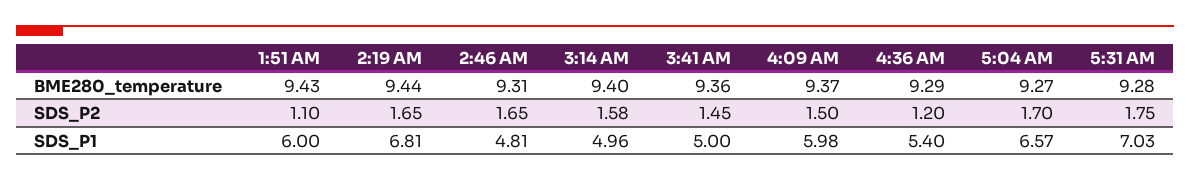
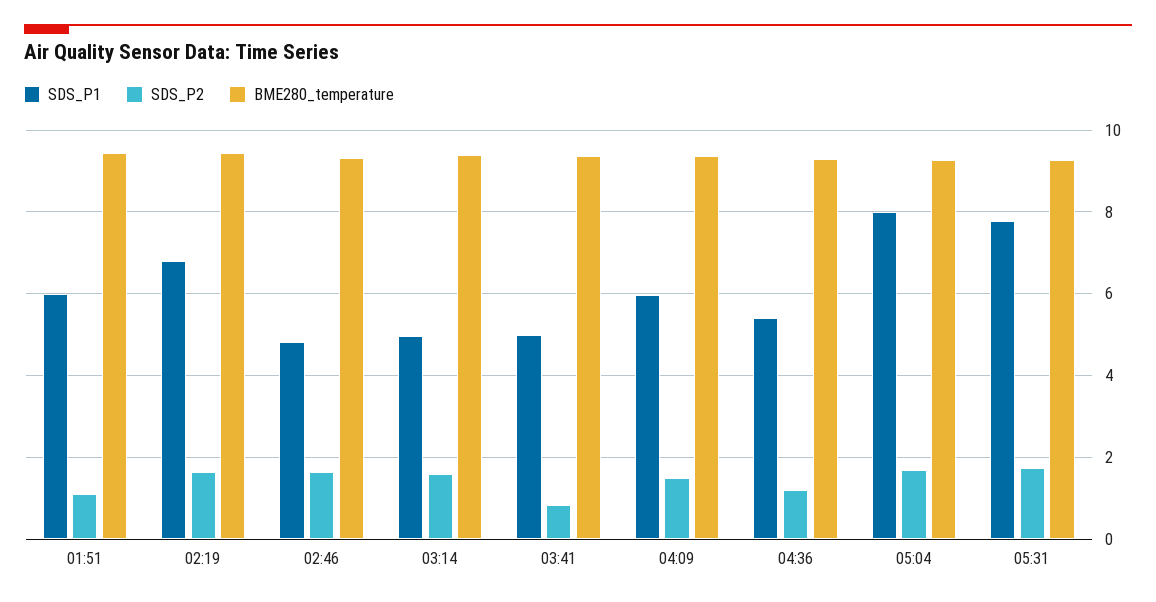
SDS_P2, 3:41 AM: 1.45 -> 0.8
SDS_P1, 5:04 AM: 6.57 -> 8
SDS_P1, 5:31 AM: 7.03 -> 7.8

